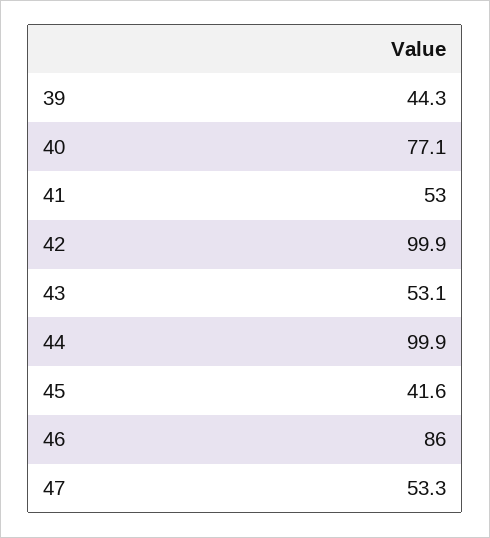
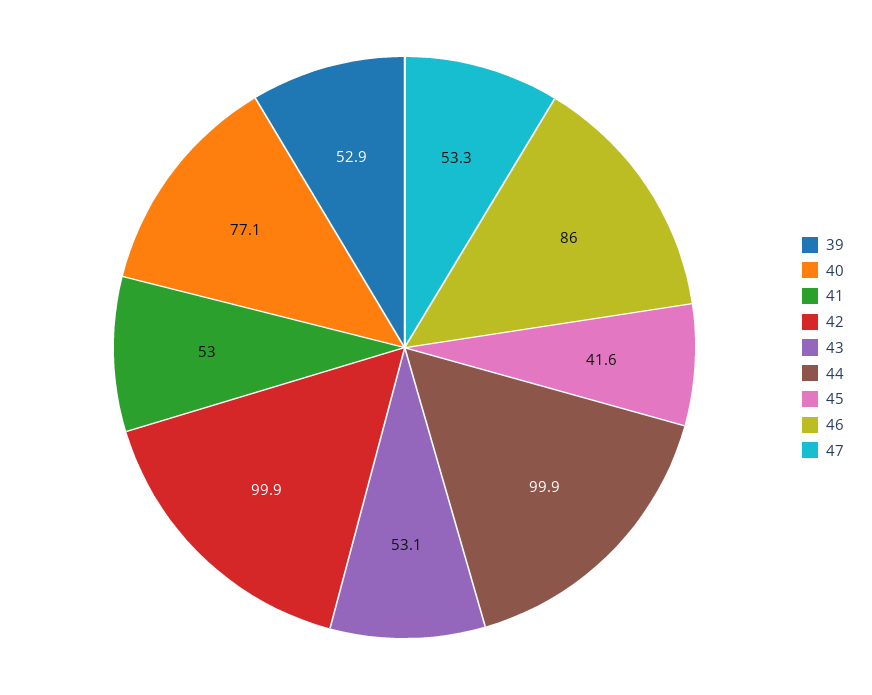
39: 44.3 -> 52.9

